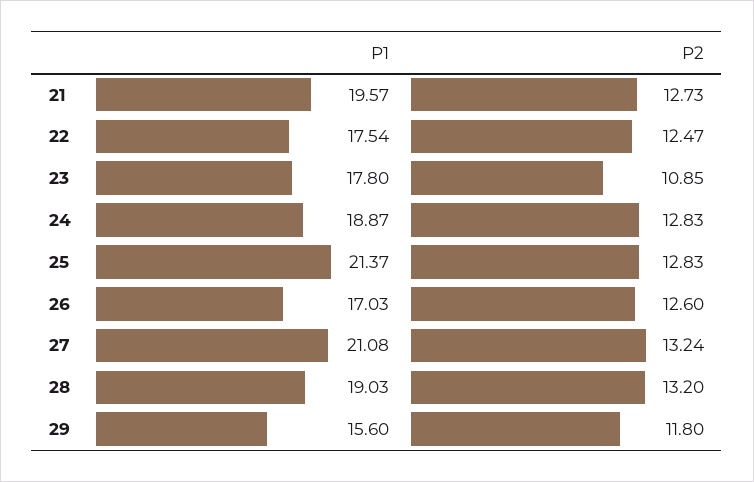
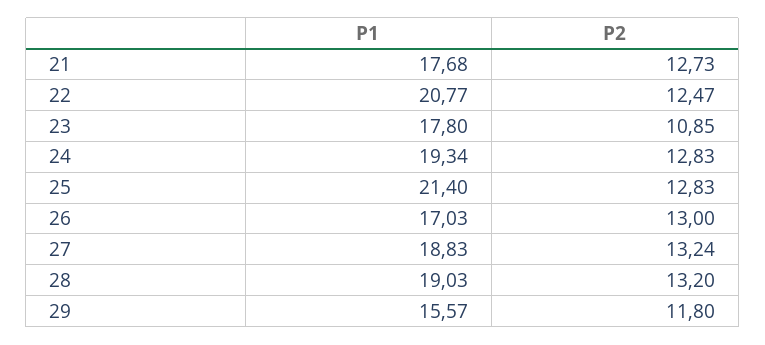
P1, 21: 19.57 -> 17.68
P1, 22: 17.54 -> 20.77
P1, 24: 18.87 -> 19.34
P1, 25: 21.37 -> 21.4
P2, 26: 12.6 -> 13
P1, 27: 21.08 -> 18.83
P1, 29: 15.6 -> 15.57

